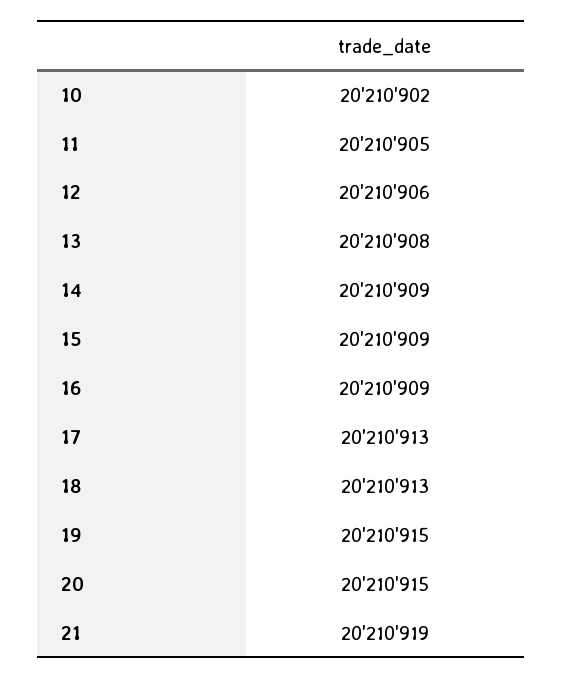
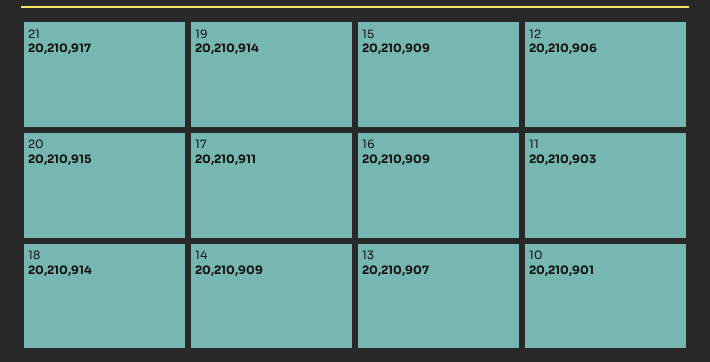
10: 20210902 -> 20210901
11: 20210905 -> 20210903
13: 20210908 -> 20210907
17: 20210913 -> 20210911
18: 20210913 -> 20210914
19: 20210915 -> 20210914
21: 20210919 -> 20210917

